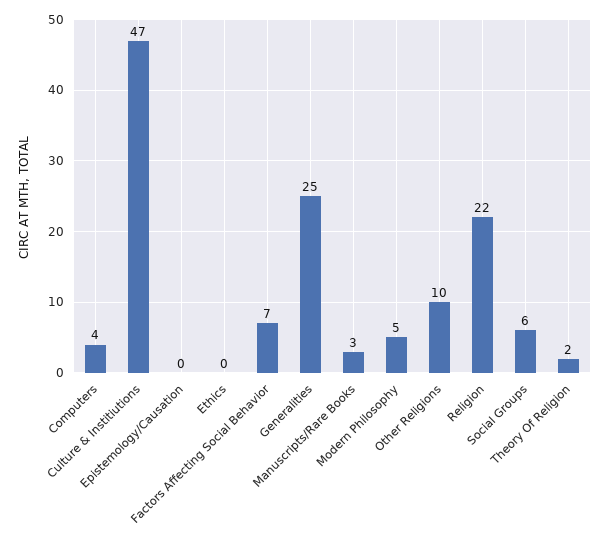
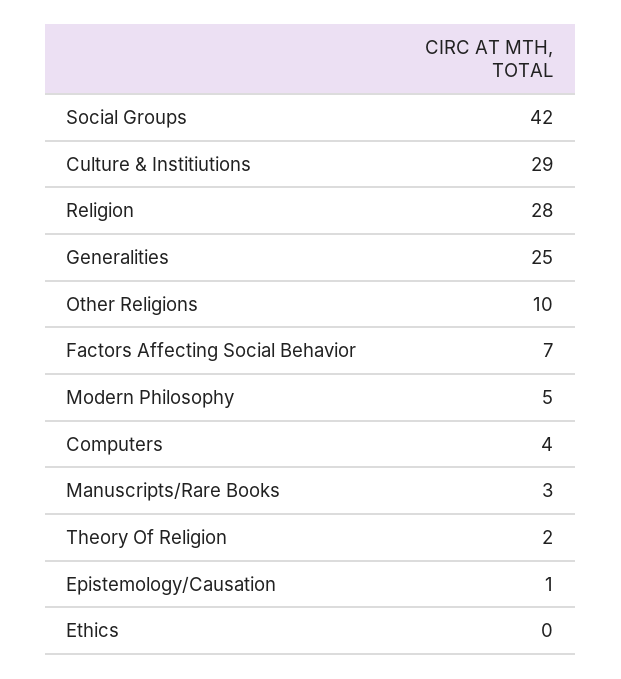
Culture & Institiutions: 47 -> 29
Epistemology/Causation: 0 -> 1
Religion: 22 -> 28
Social Groups: 6 -> 42

